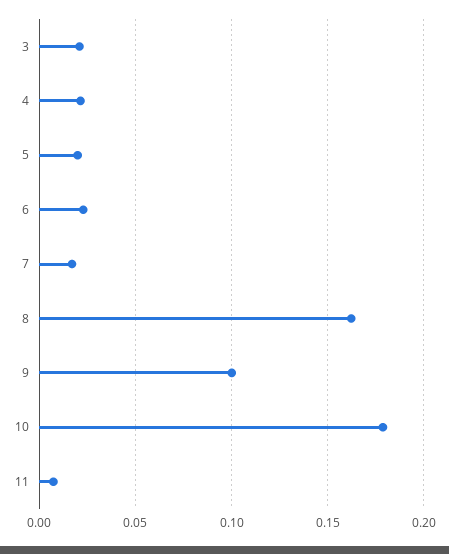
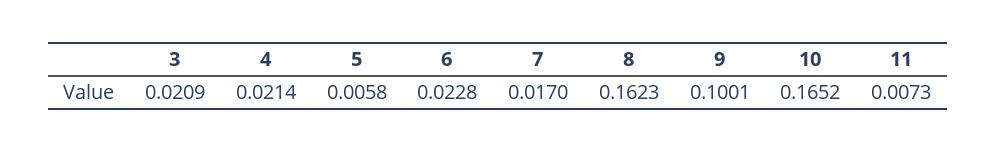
5: 0.02 -> 0.0058
10: 0.18 -> 0.1652

